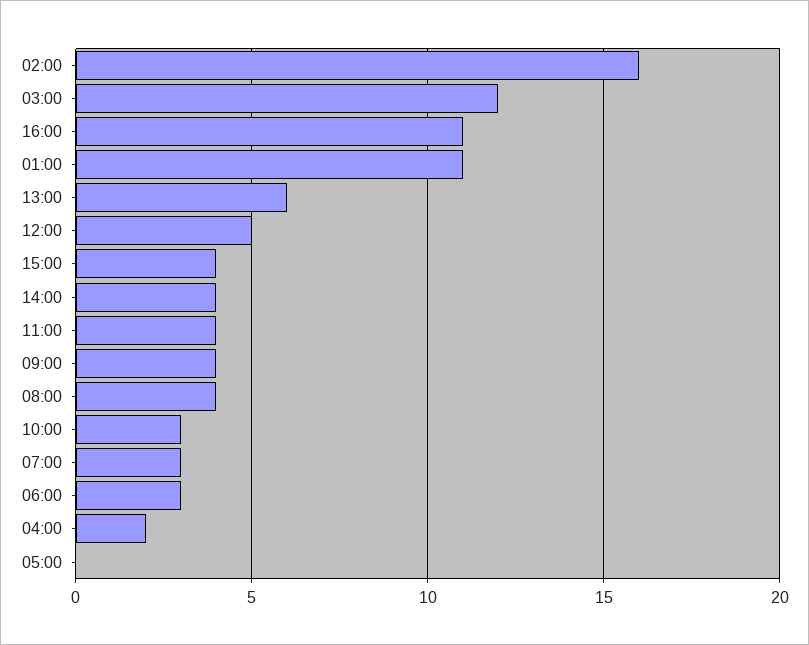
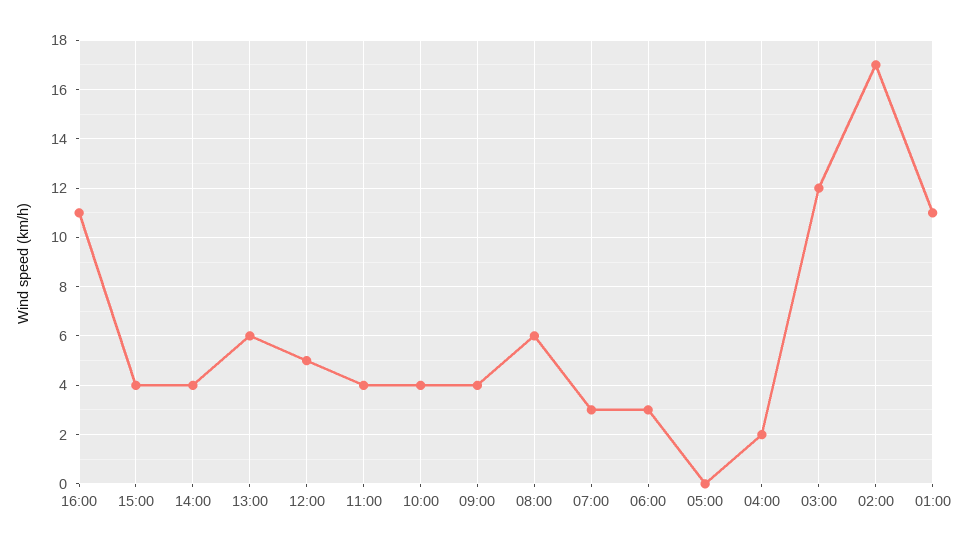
02:00: 16 -> 17
08:00: 4 -> 6
10:00: 3 -> 4

